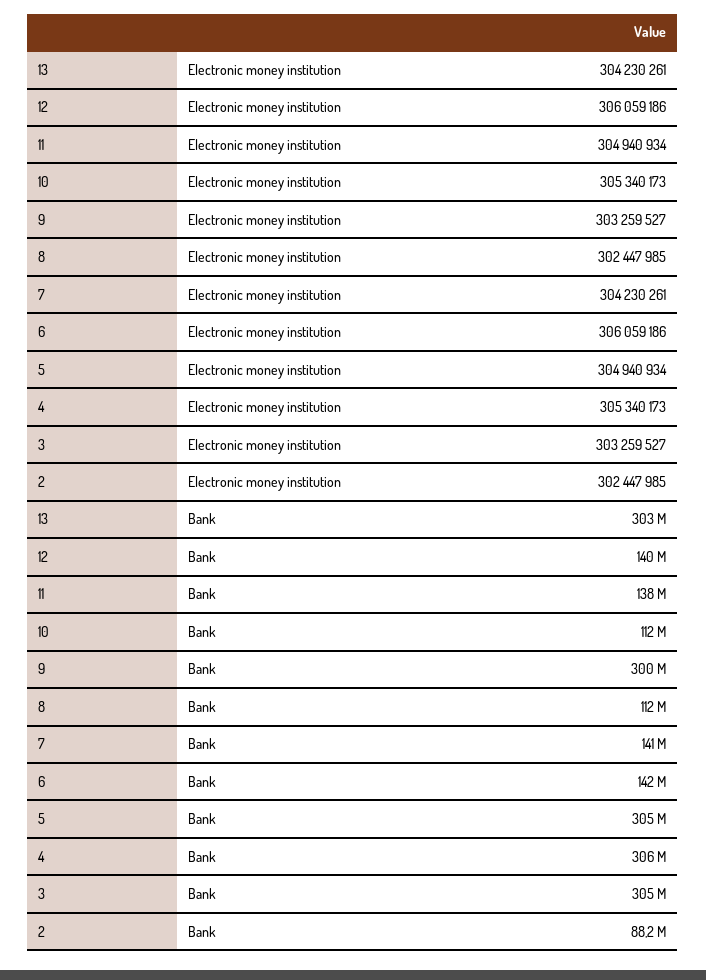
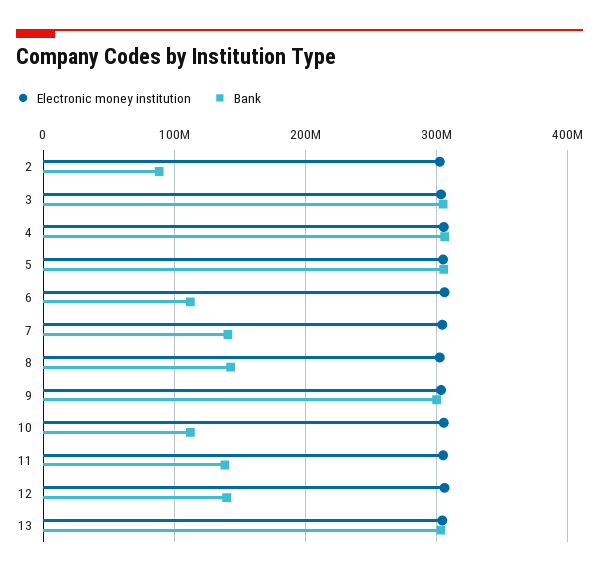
Bank, 8: 112000000 -> 140000000
Bank, 6: 142000000 -> 110000000

